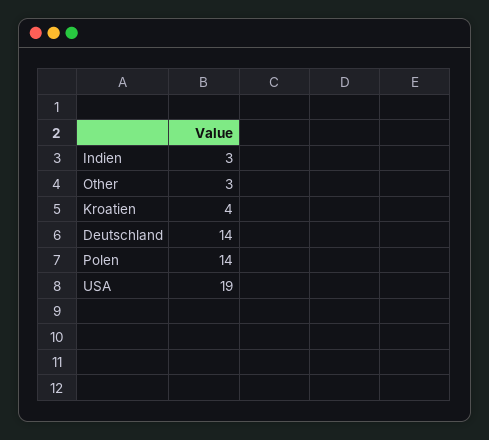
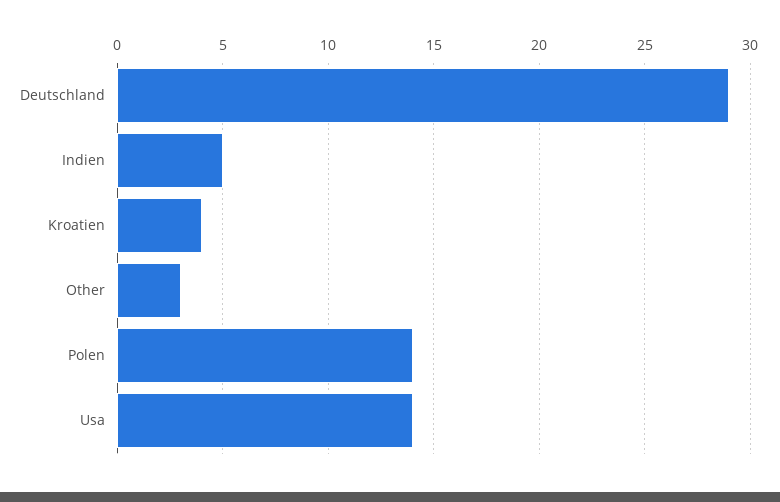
Indien: 3 -> 5
Deutschland: 14 -> 29
USA: 19 -> 14

